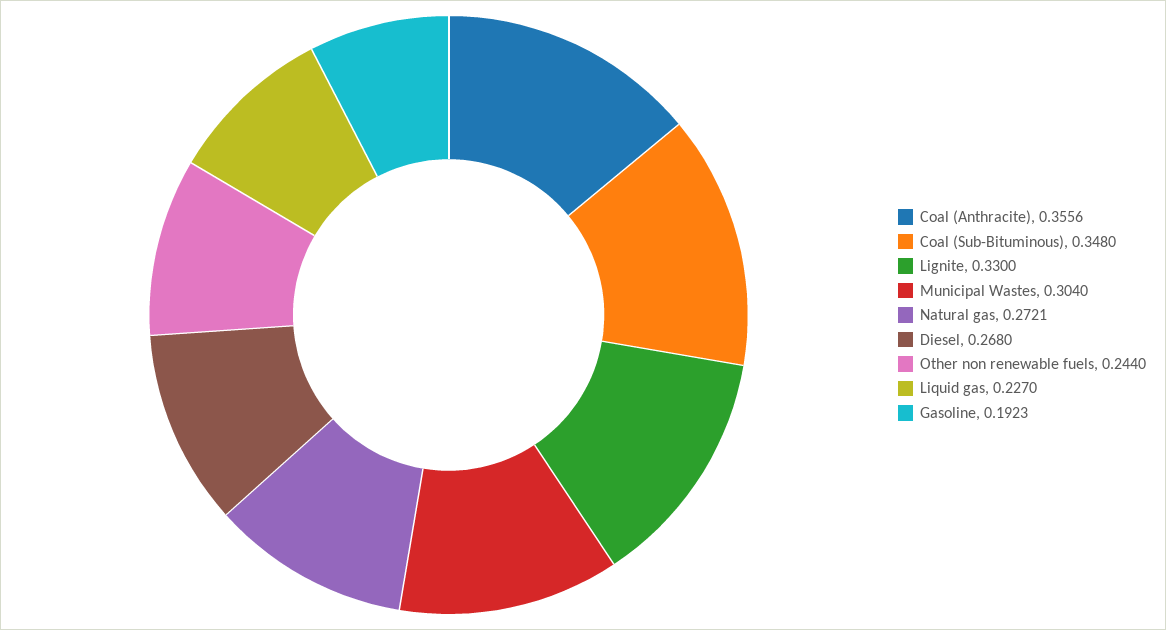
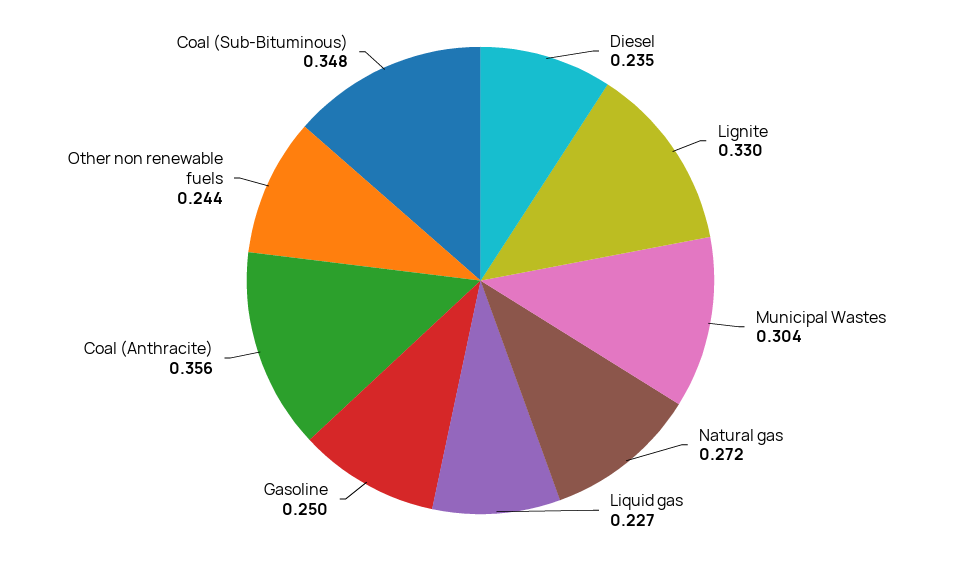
Diesel: 0.268 -> 0.235
Gasoline: 0.1923 -> 0.25

